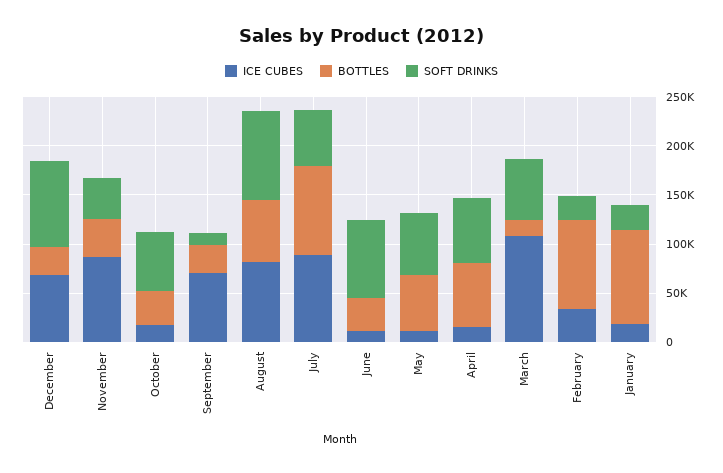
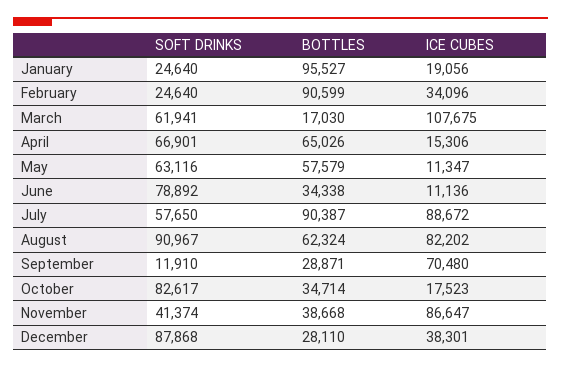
ICE CUBES, December: 70000 -> 38301
SOFT DRINKS, October: 60000 -> 82617

